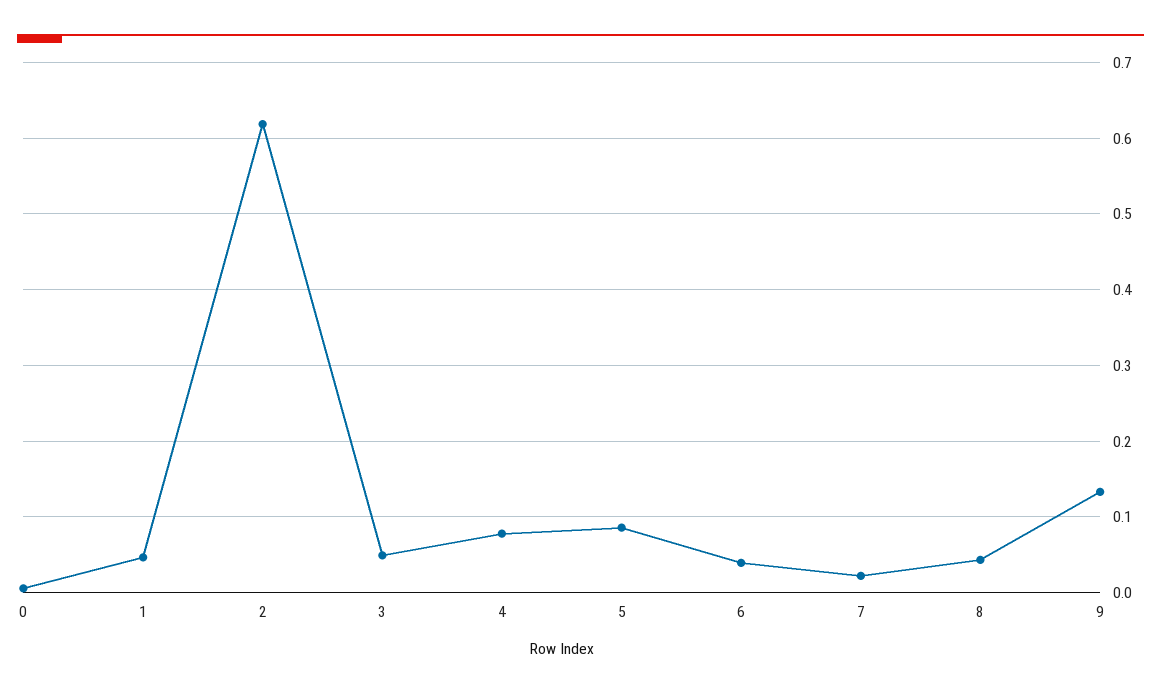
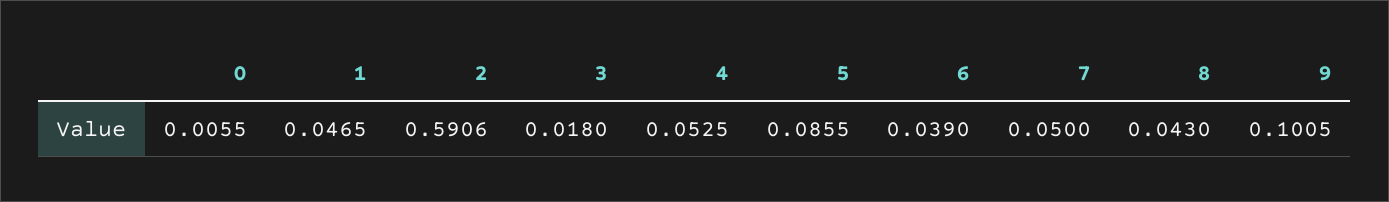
2: 0.62 -> 0.5906
3: 0.05 -> 0.018
4: 0.08 -> 0.0525
7: 0.02 -> 0.05
9: 0.13 -> 0.1005

